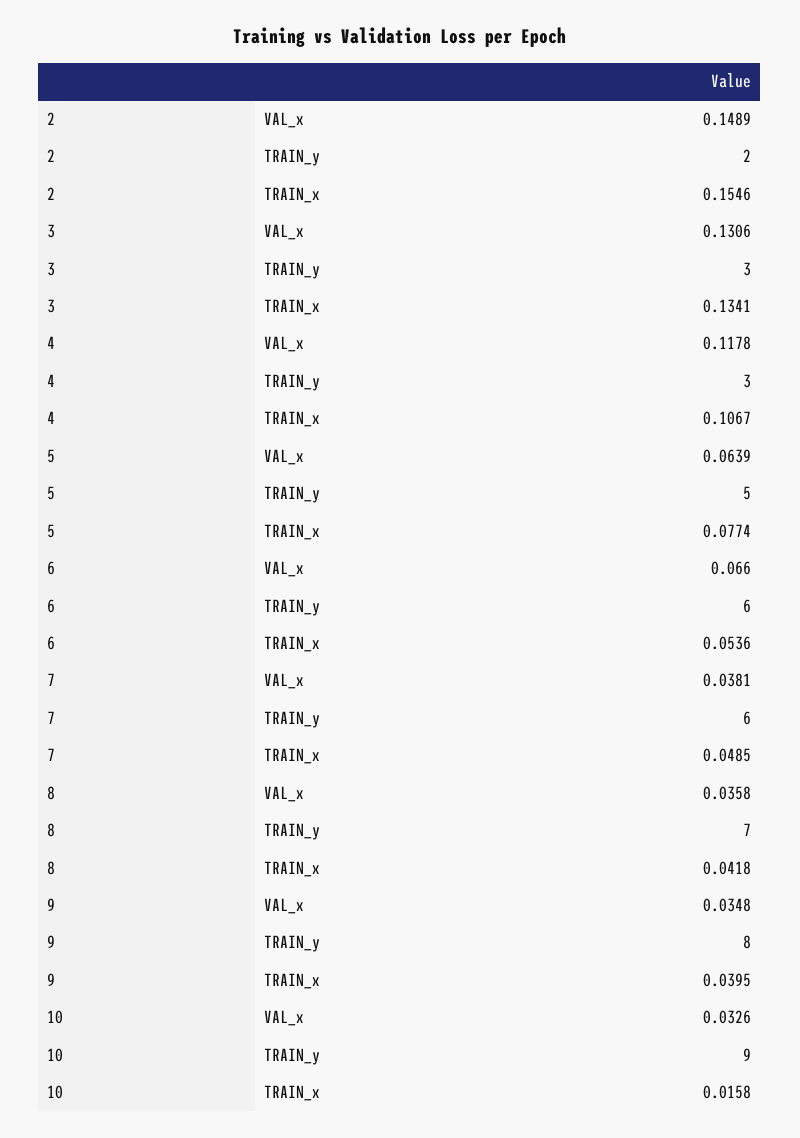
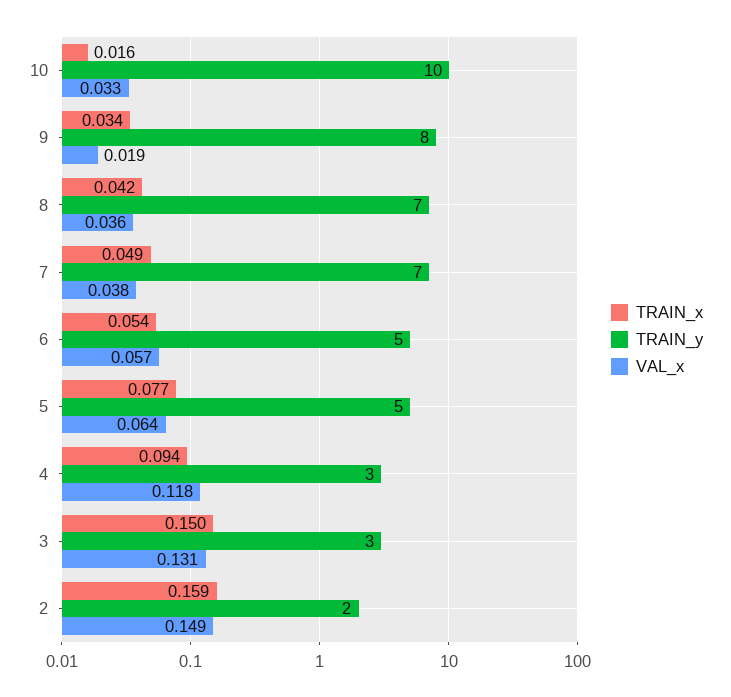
TRAIN_x, 2: 0.1546 -> 0.159
TRAIN_x, 3: 0.1341 -> 0.15
TRAIN_x, 4: 0.1067 -> 0.094
VAL_x, 6: 0.066 -> 0.057
TRAIN_y, 6: 6 -> 5
TRAIN_y, 7: 6 -> 7
VAL_x, 9: 0.0348 -> 0.019
TRAIN_x, 9: 0.0395 -> 0.034
TRAIN_y, 10: 9 -> 10

